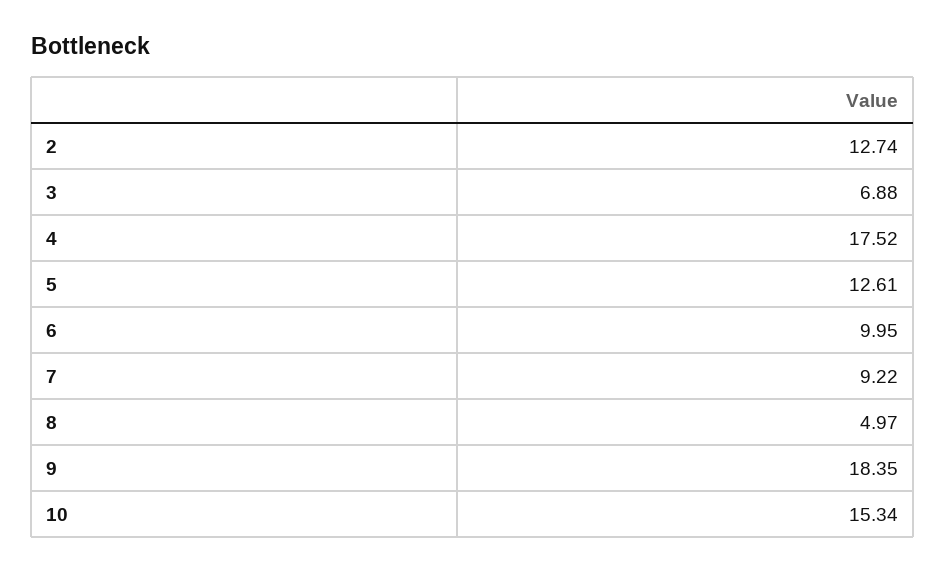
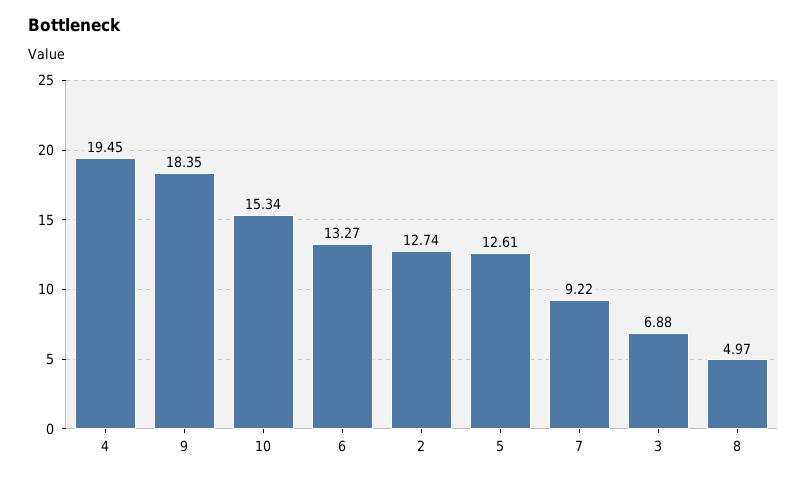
4: 17.52 -> 19.45
6: 9.95 -> 13.27

